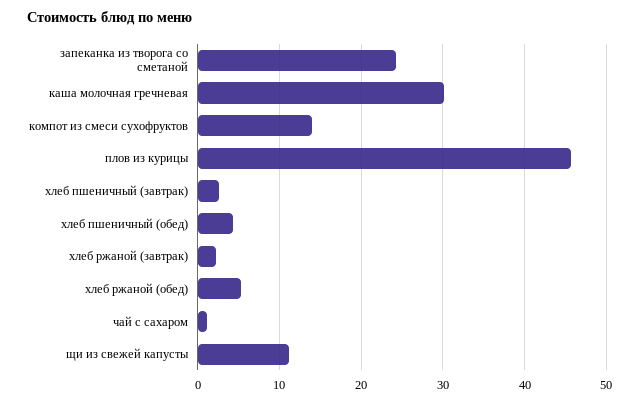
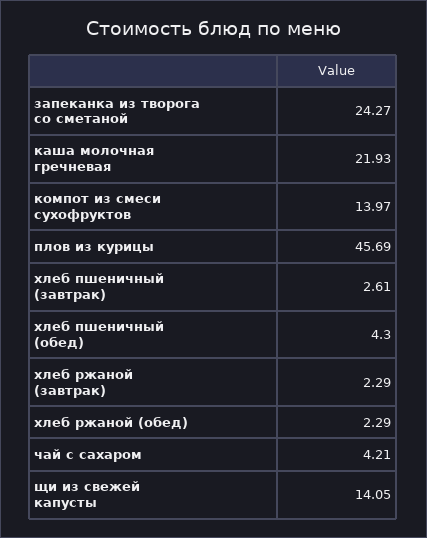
каша молочная гречневая: 30 -> 21.93
хлеб ржаной (обед): 5 -> 2.29
чай с сахаром: 1 -> 4.21
щи из свежей капусты: 11 -> 14.05

